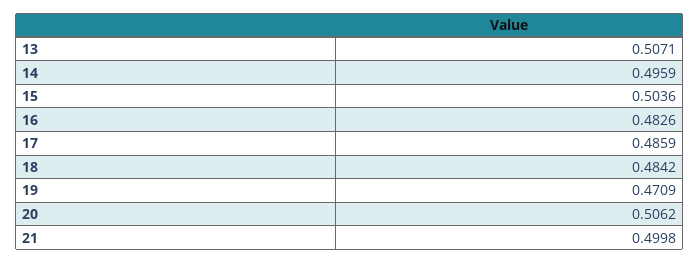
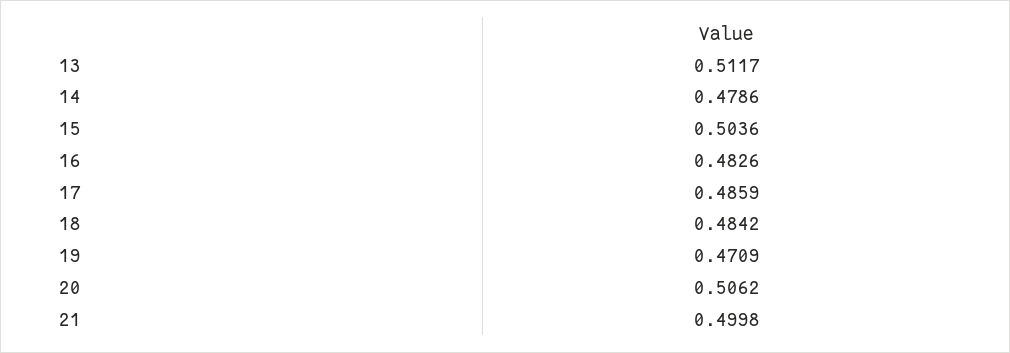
13: 0.5071 -> 0.5117
14: 0.4959 -> 0.4786

